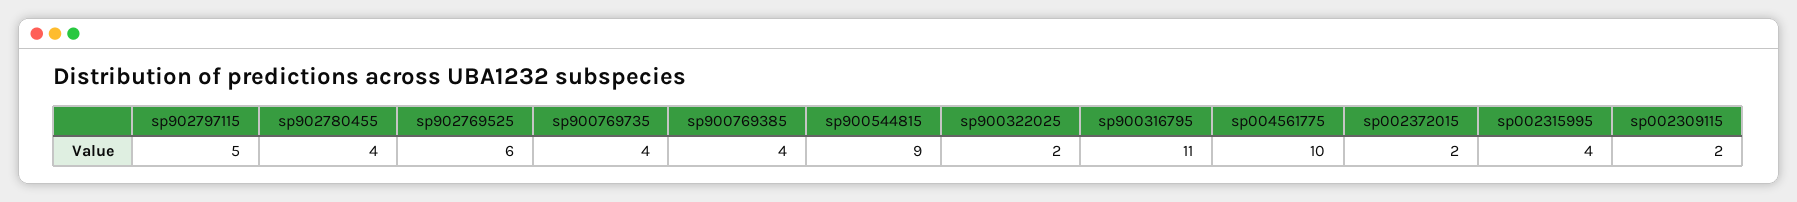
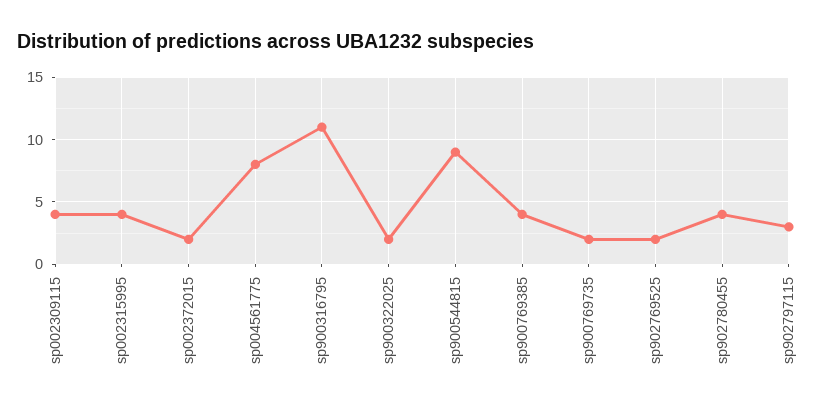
sp902797115: 5 -> 3
sp902769525: 6 -> 2
sp900769735: 4 -> 2
sp004561775: 10 -> 8
sp002309115: 2 -> 4

